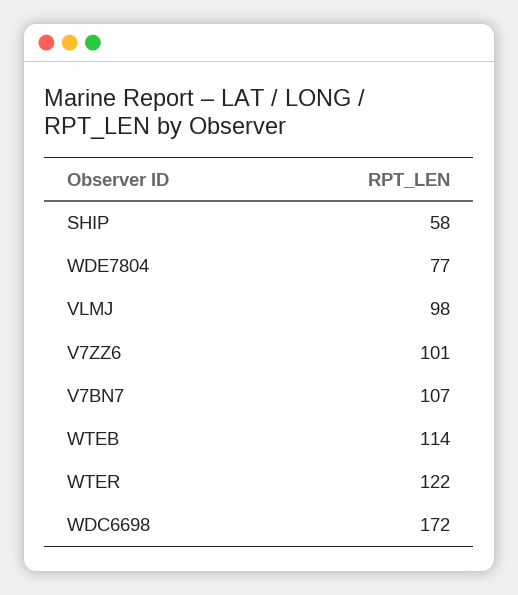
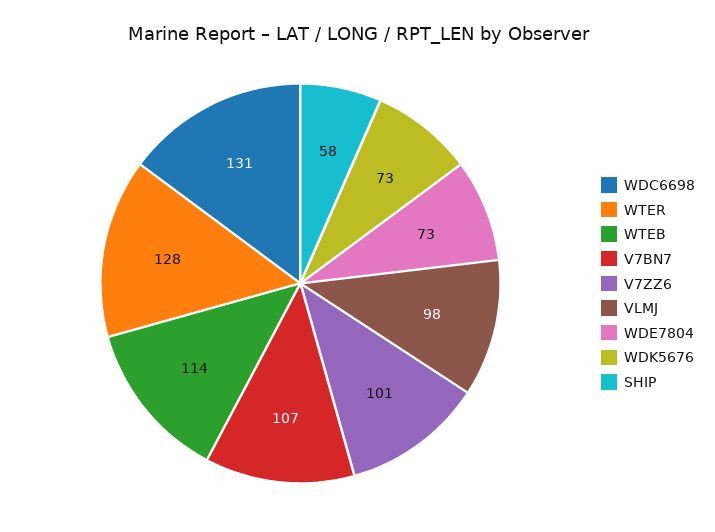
WDE7804: 77 -> 73
WTER: 122 -> 128
WDC6698: 172 -> 131
WDK5676: none -> 73

